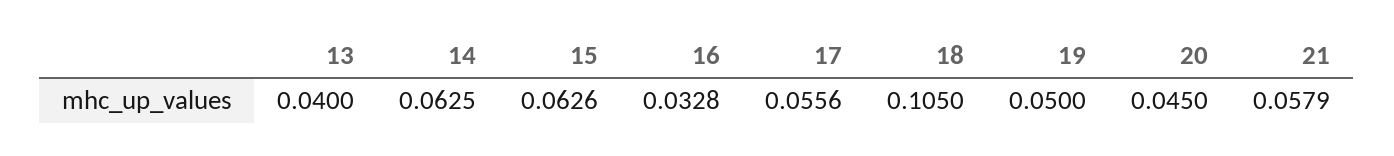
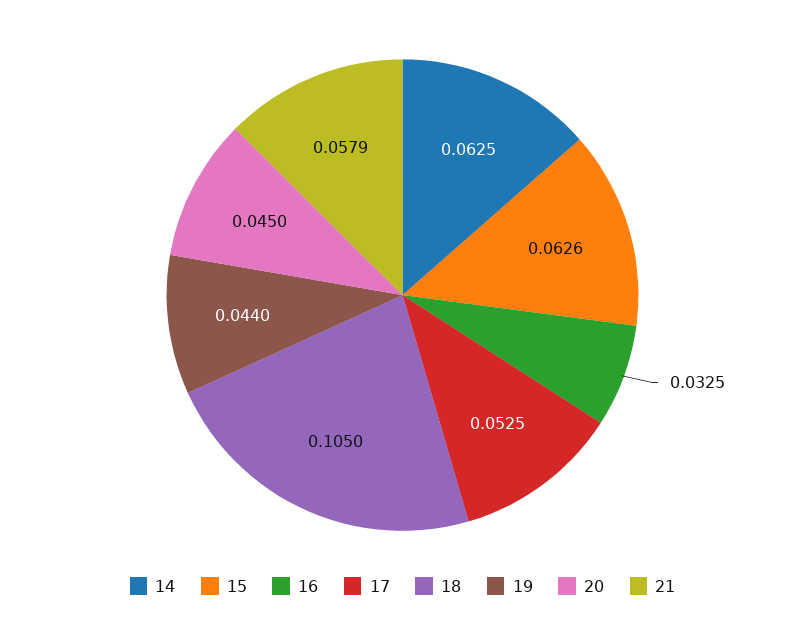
13: 0.04 -> none
16: 0.0328 -> 0.0325
17: 0.0556 -> 0.0525
19: 0.05 -> 0.044

